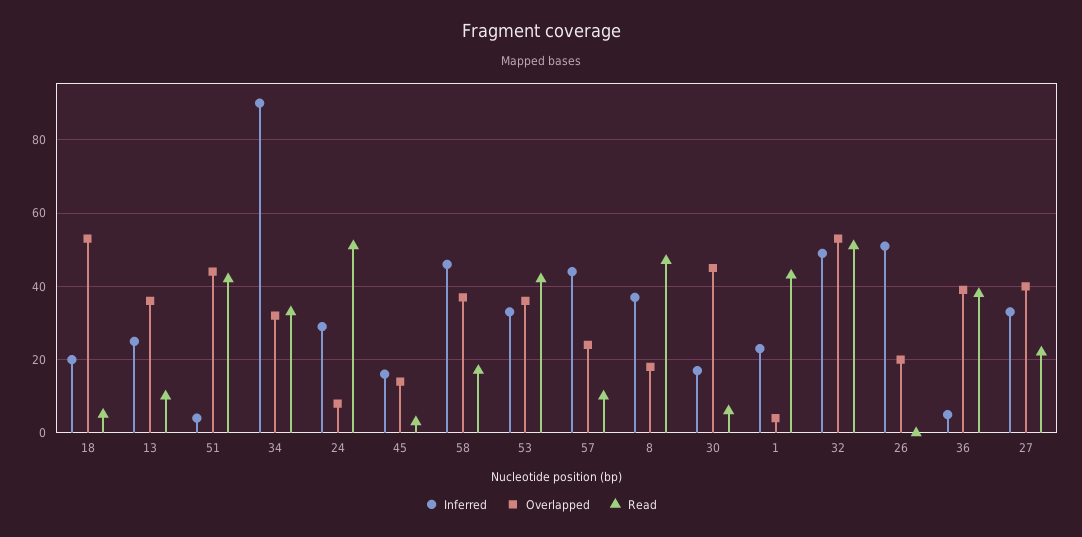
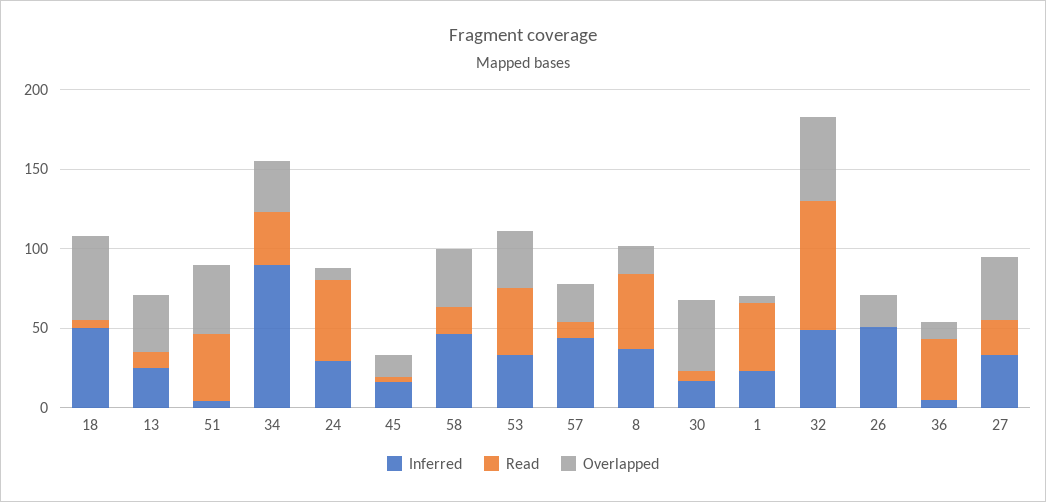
Inferred, 18: 20 -> 50
Read, 32: 50 -> 80
Overlapped, 36: 40 -> 10

